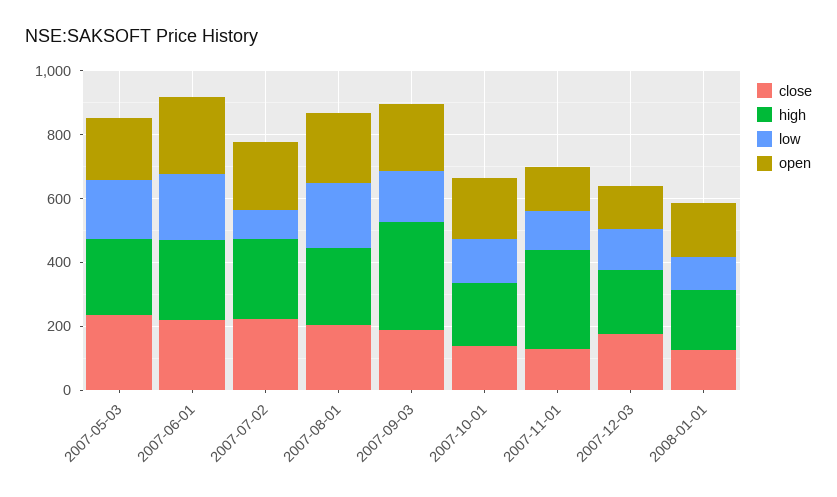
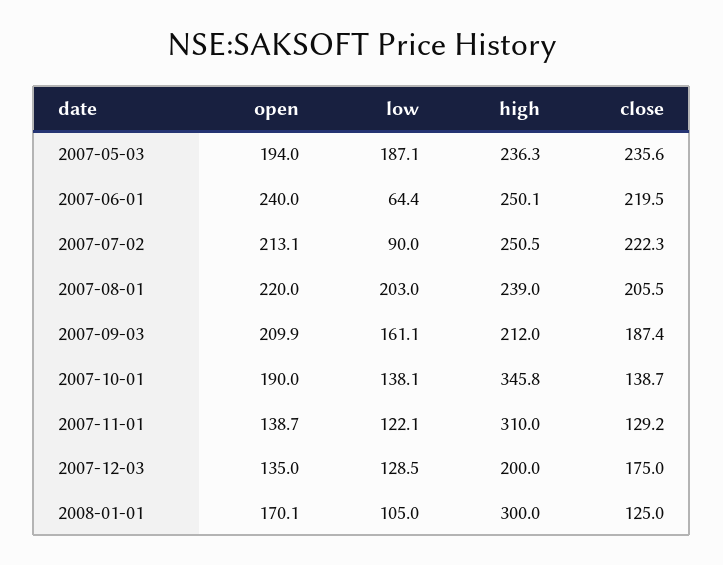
low, 2007-06-01: 200 -> 64.4
high, 2007-09-03: 350 -> 212
high, 2007-10-01: 200 -> 345.8
high, 2008-01-01: 200 -> 300

